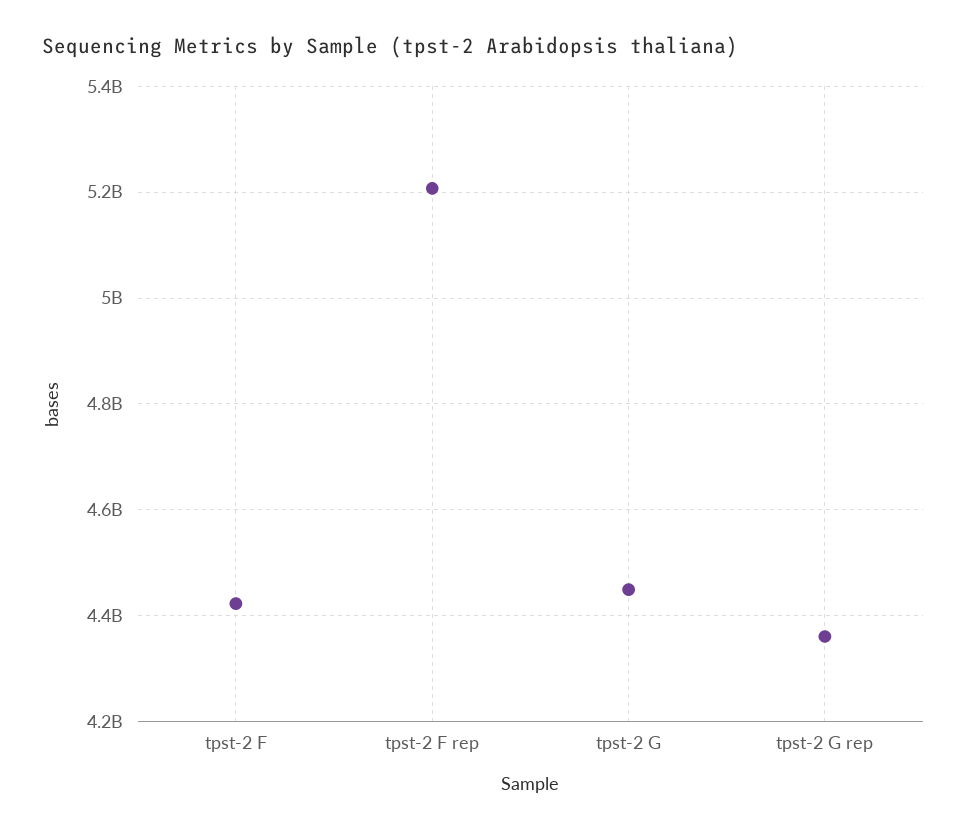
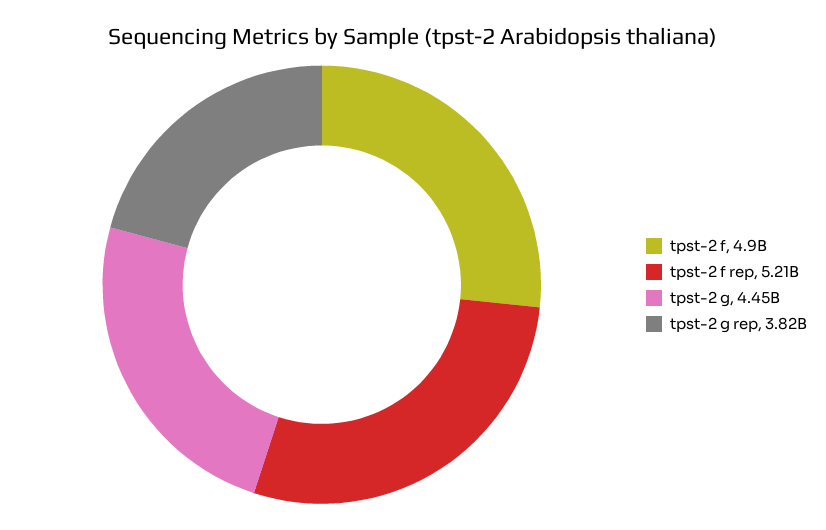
tpst-2 F: 4420000000 -> 4900000000
tpst-2 G rep: 4360000000 -> 3820000000

